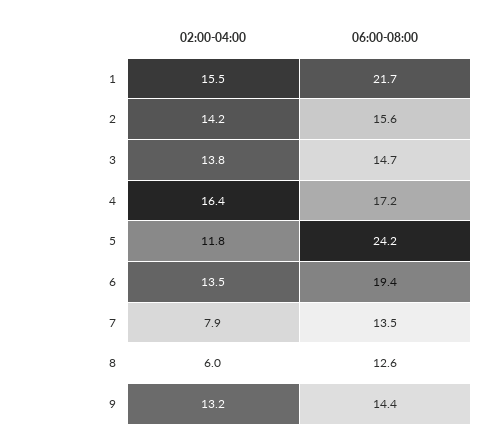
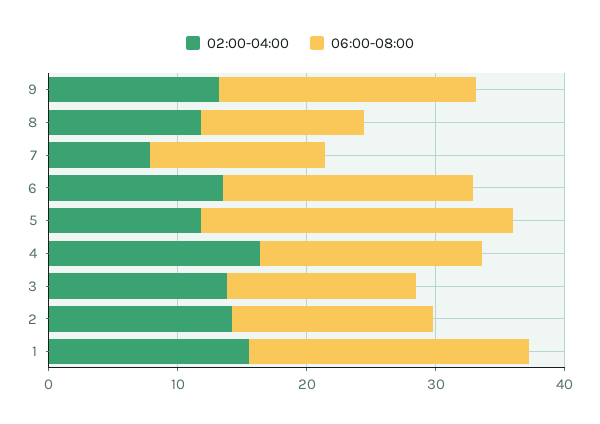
02:00-04:00, 8: 6 -> 12
06:00-08:00, 9: 14.4 -> 20

